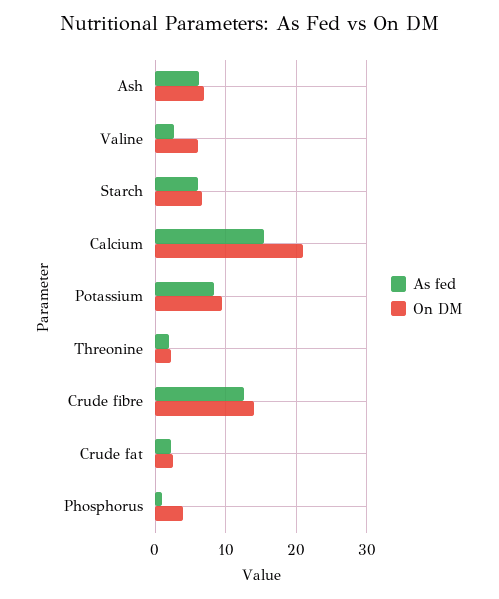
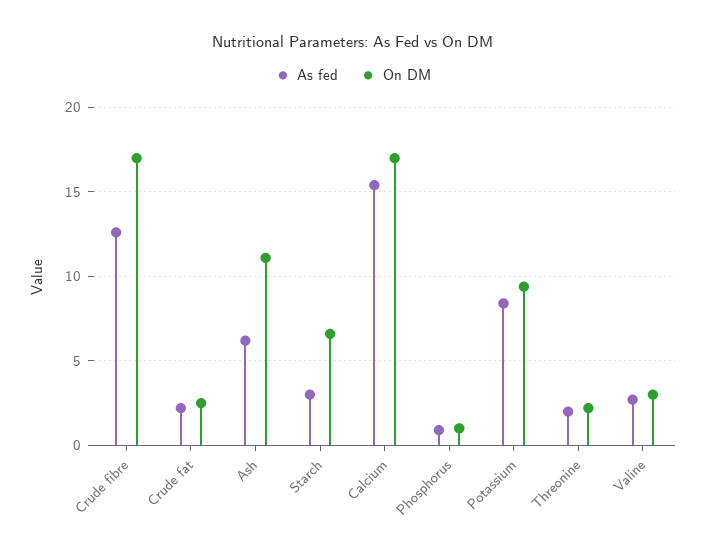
On DM, Ash: 7 -> 11
On DM, Valine: 6 -> 3
As fed, Starch: 6 -> 3
On DM, Calcium: 21 -> 17
On DM, Crude fibre: 14 -> 17
On DM, Phosphorus: 4 -> 1

